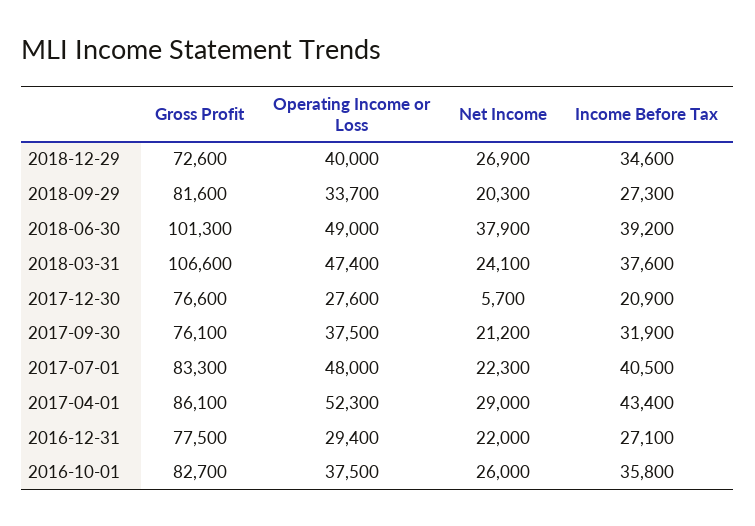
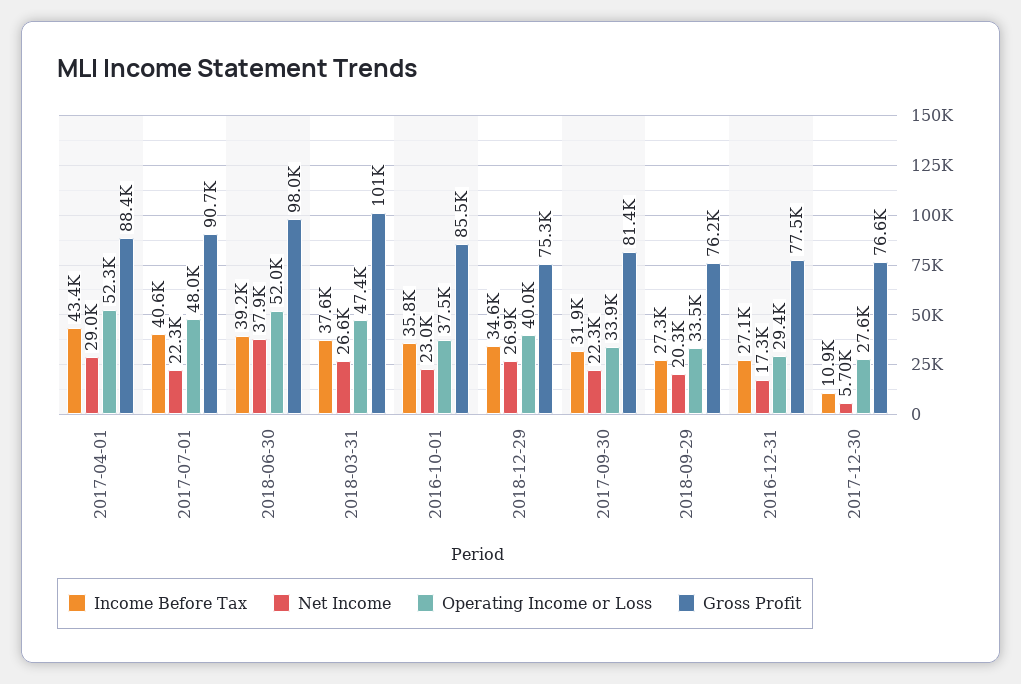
Gross Profit, 2018-12-29: 72600 -> 75300
Gross Profit, 2018-09-29: 81600 -> 76200
Operating Income or Loss, 2018-09-29: 33700 -> 33500
Gross Profit, 2018-06-30: 101300 -> 98000
Operating Income or Loss, 2018-06-30: 49000 -> 52000
Gross Profit, 2018-03-31: 106600 -> 101000
Net Income, 2018-03-31: 24100 -> 26600
Income Before Tax, 2017-12-30: 20900 -> 10900
Gross Profit, 2017-09-30: 76100 -> 81400
Operating Income or Loss, 2017-09-30: 37500 -> 33900
Net Income, 2017-09-30: 21200 -> 22300
Gross Profit, 2017-07-01: 83300 -> 90700
Income Before Tax, 2017-07-01: 40500 -> 40600
Gross Profit, 2017-04-01: 86100 -> 88400
Net Income, 2016-12-31: 22000 -> 17300
Gross Profit, 2016-10-01: 82700 -> 85500
Net Income, 2016-10-01: 26000 -> 23000

